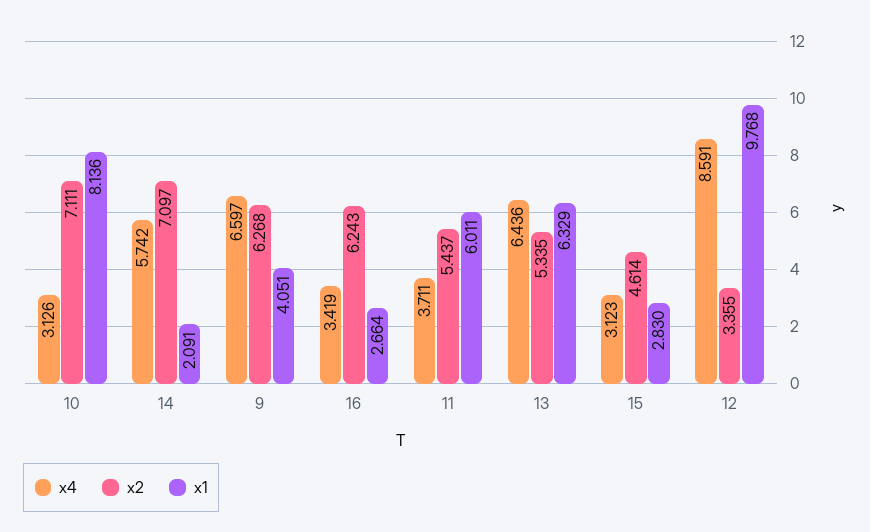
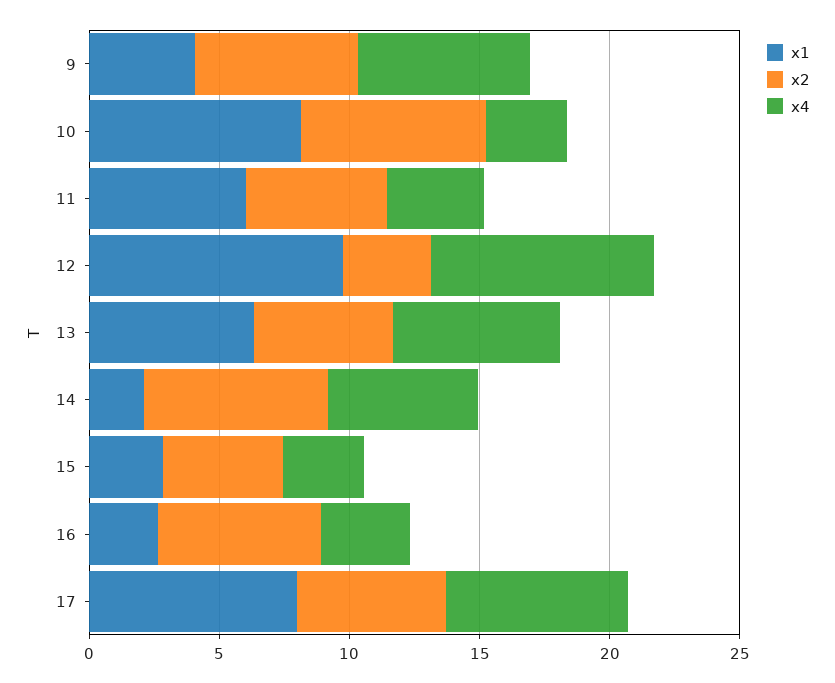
x1, 17: none -> 8
x2, 17: none -> 6
x4, 17: none -> 7

